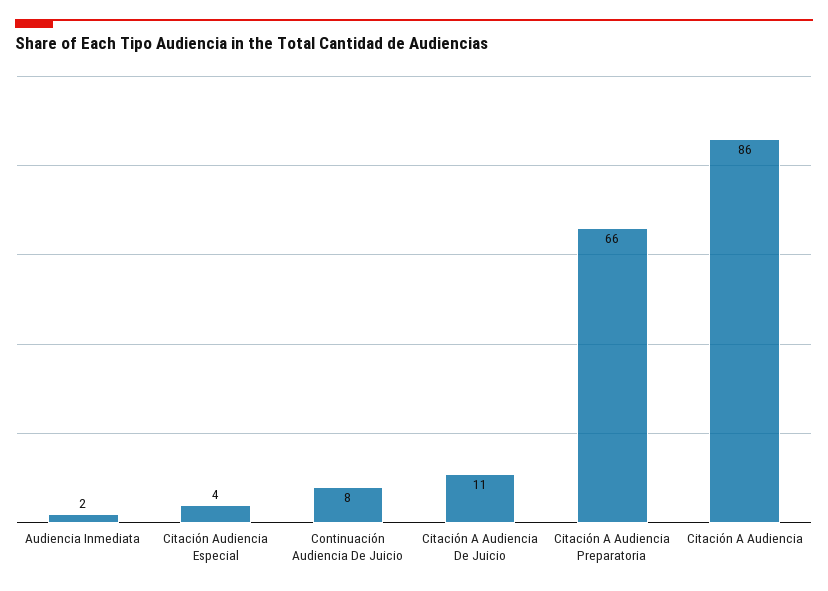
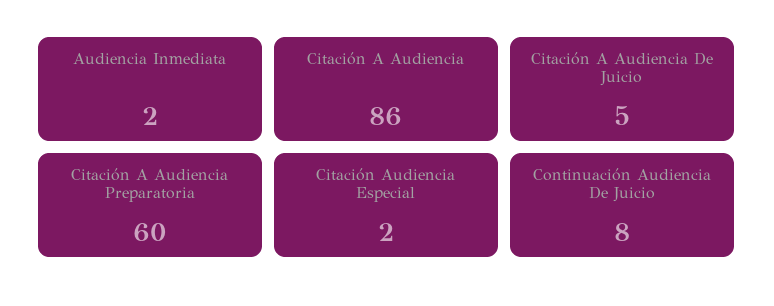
Citación Audiencia Especial: 4 -> 2
Citación A Audiencia De Juicio: 11 -> 5
Citación A Audiencia Preparatoria: 66 -> 60

